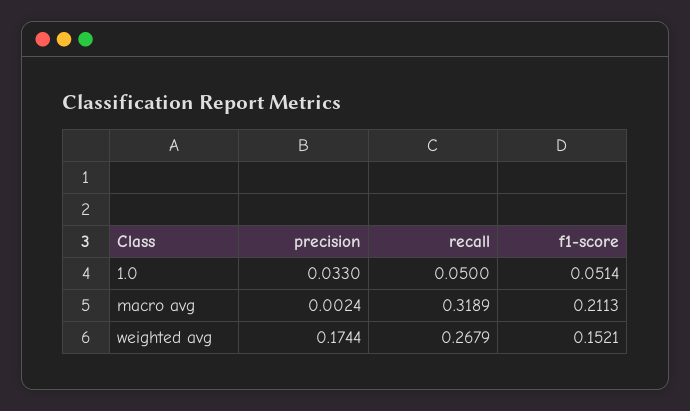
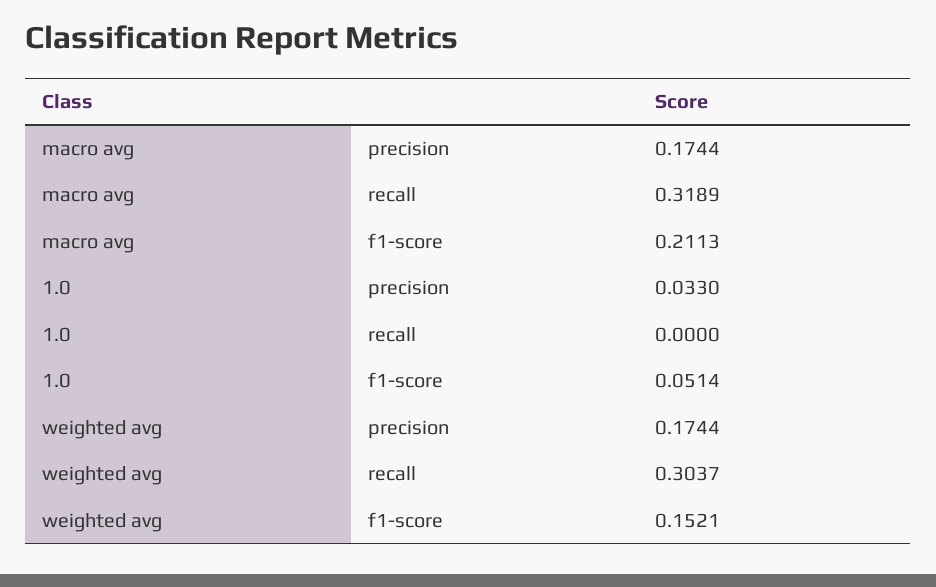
recall, 1.0: 0.05 -> 0
precision, macro avg: 0.0024 -> 0.1744
recall, weighted avg: 0.2679 -> 0.3037

